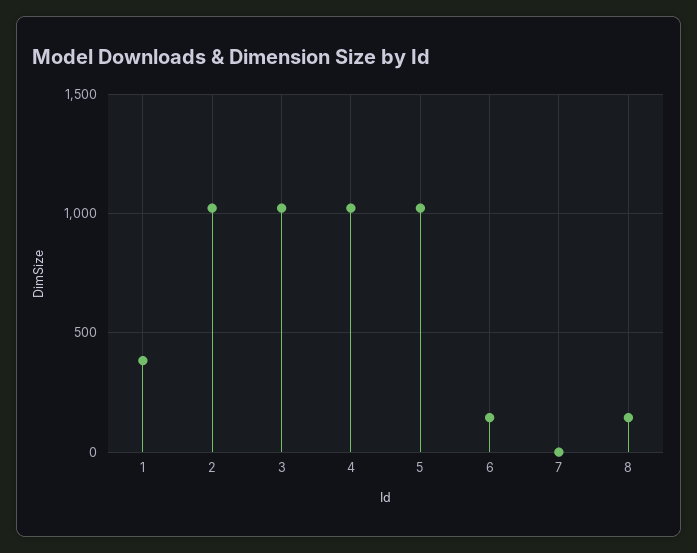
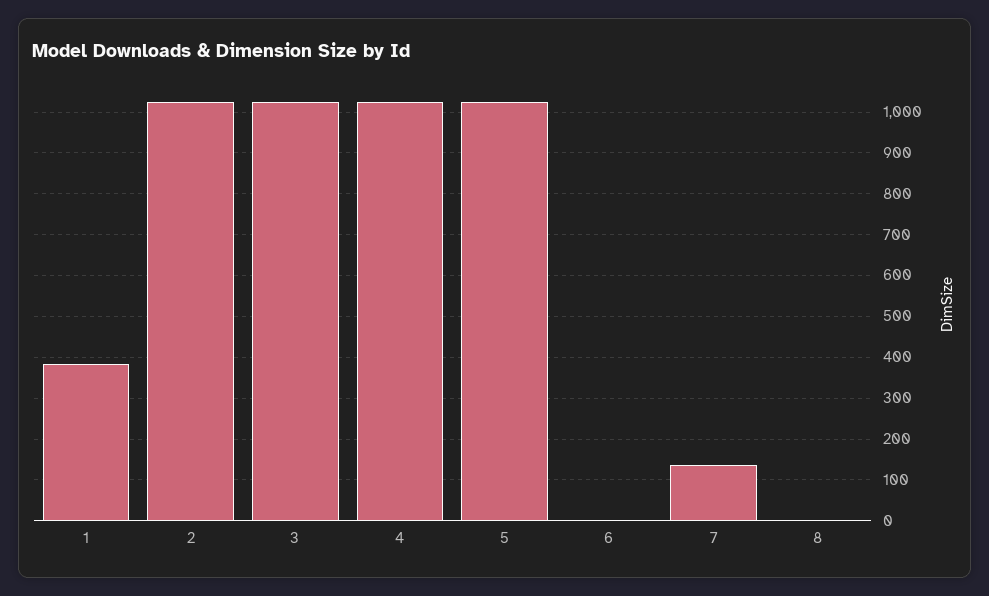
6: 150 -> 0
7: 0 -> 140
8: 150 -> 0

